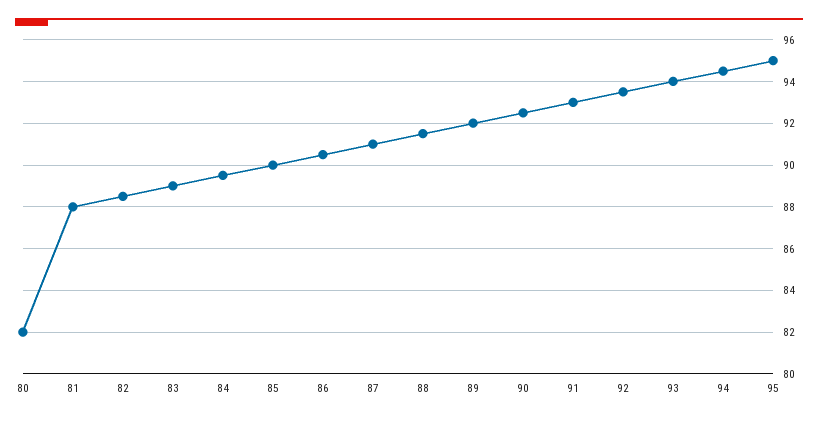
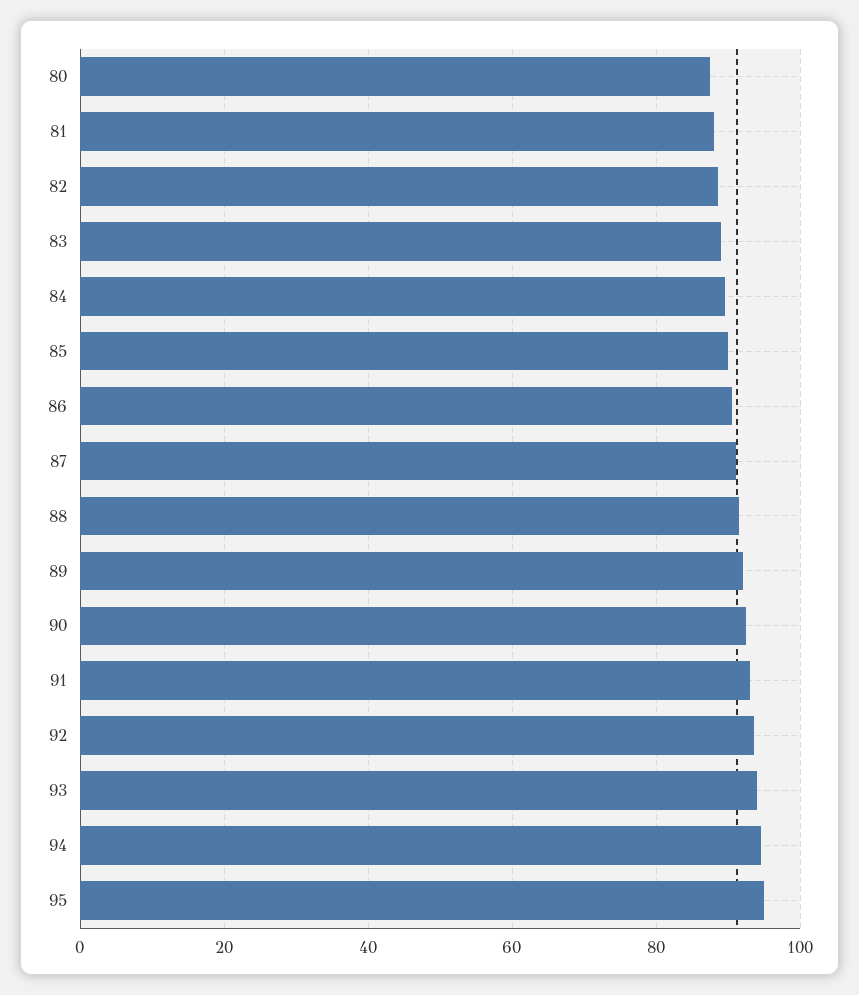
80: 82 -> 88

